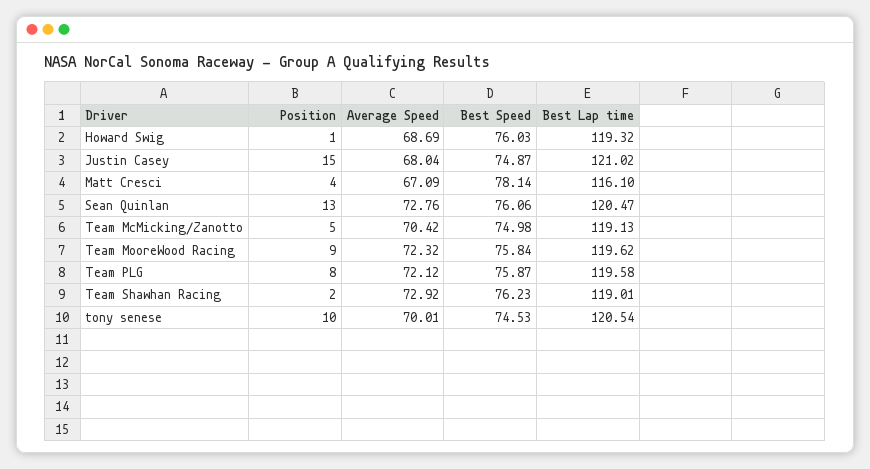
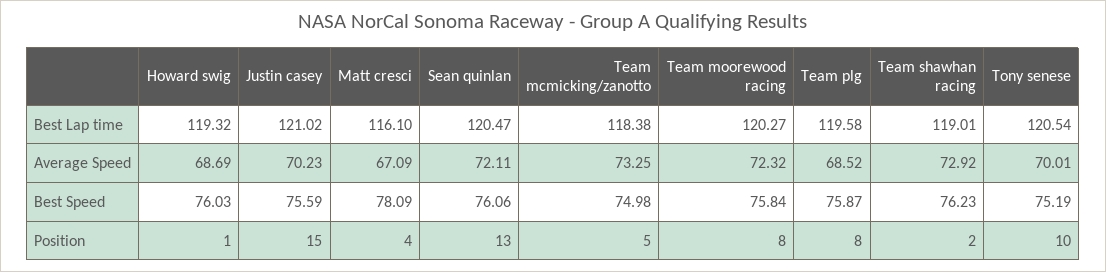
Average Speed, Justin Casey: 68.04 -> 70.23
Best Speed, Justin Casey: 74.87 -> 75.59
Best Speed, Matt Cresci: 78.14 -> 78.09
Average Speed, Sean Quinlan: 72.76 -> 72.11
Average Speed, Team McMicking/Zanotto: 70.42 -> 73.25
Best Lap time, Team McMicking/Zanotto: 119.13 -> 118.38
Position, Team MooreWood Racing: 9 -> 8
Best Lap time, Team MooreWood Racing: 119.62 -> 120.27
Average Speed, Team PLG: 72.12 -> 68.52
Best Speed, tony senese: 74.53 -> 75.19

